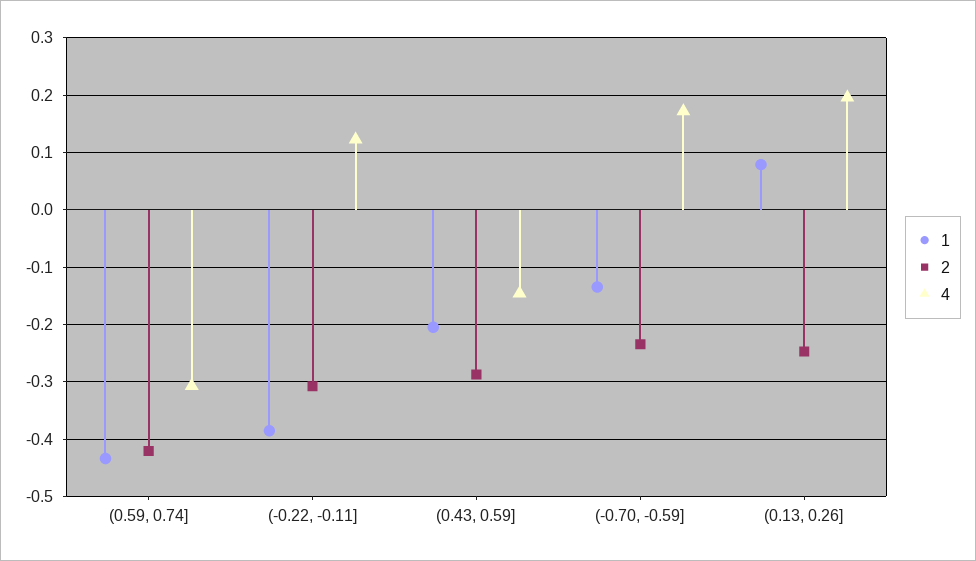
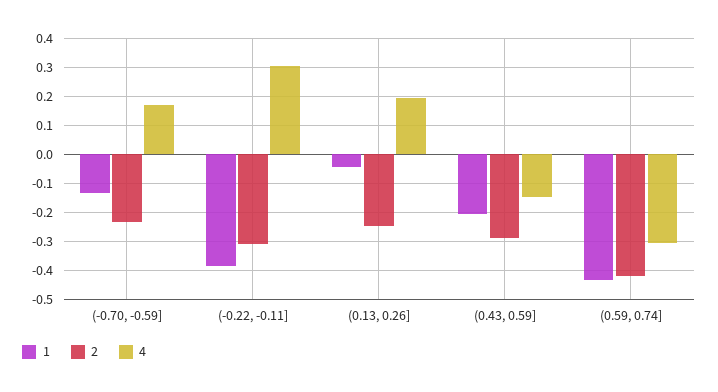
4, (-0.22, -0.11]: 0.12 -> 0.3
1, (0.13, 0.26]: 0.08 -> -0.05

